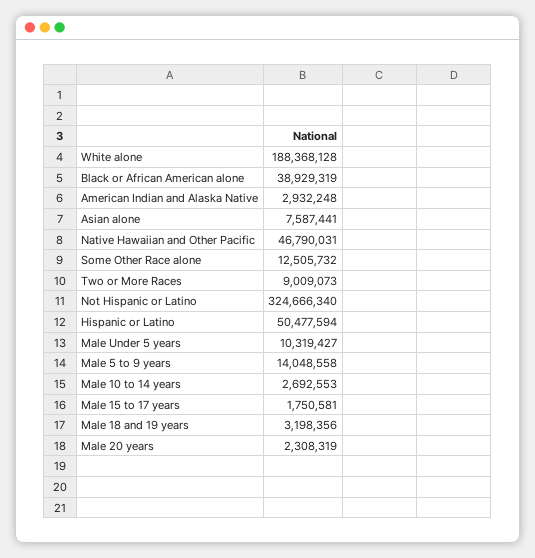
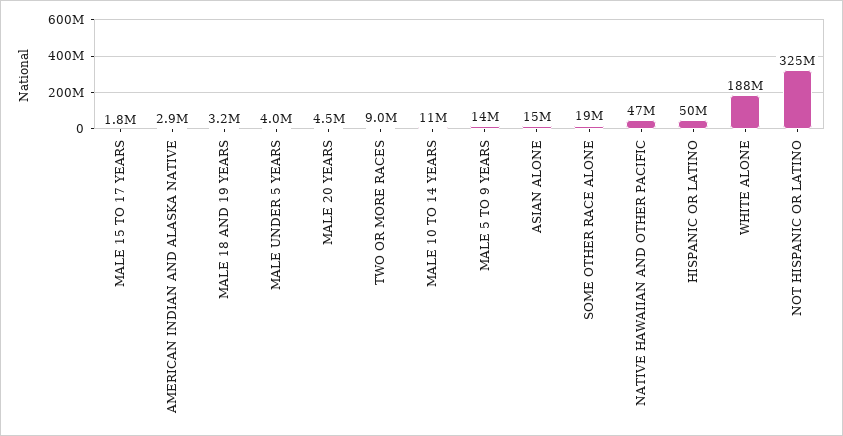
Black or African American alone: 38929319 -> none
Asian alone: 7587441 -> 15000000
Some Other Race alone: 12505732 -> 19000000
Male Under 5 years: 10319427 -> 4000000
Male 10 to 14 years: 2692553 -> 11000000
Male 20 years: 2308319 -> 4500000

